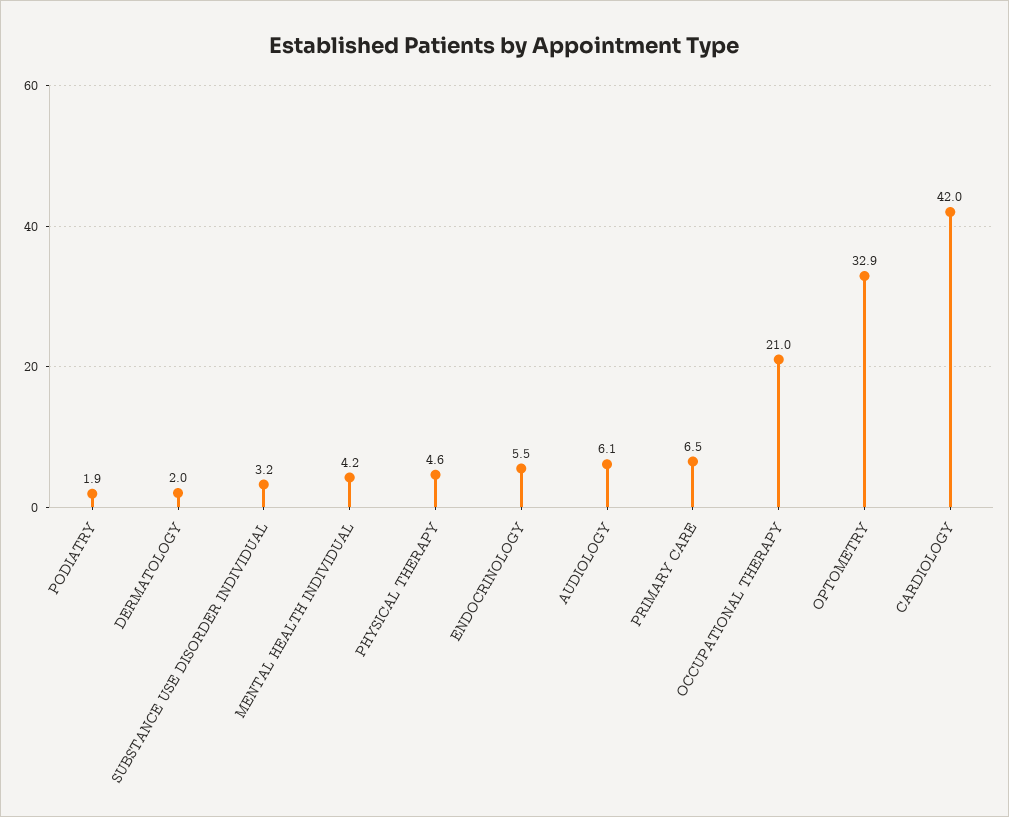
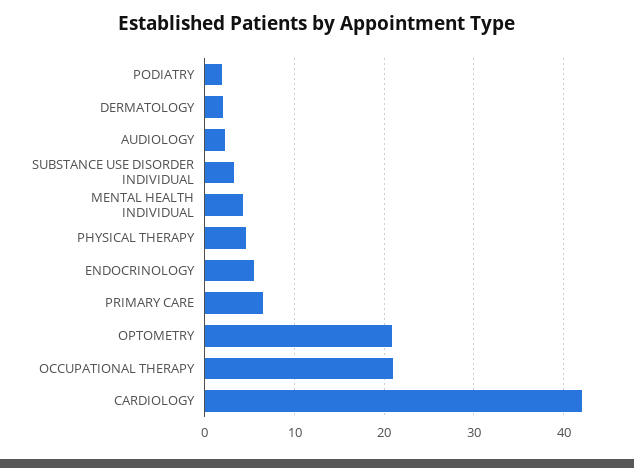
AUDIOLOGY: 6.1 -> 2
OPTOMETRY: 32.9 -> 21

